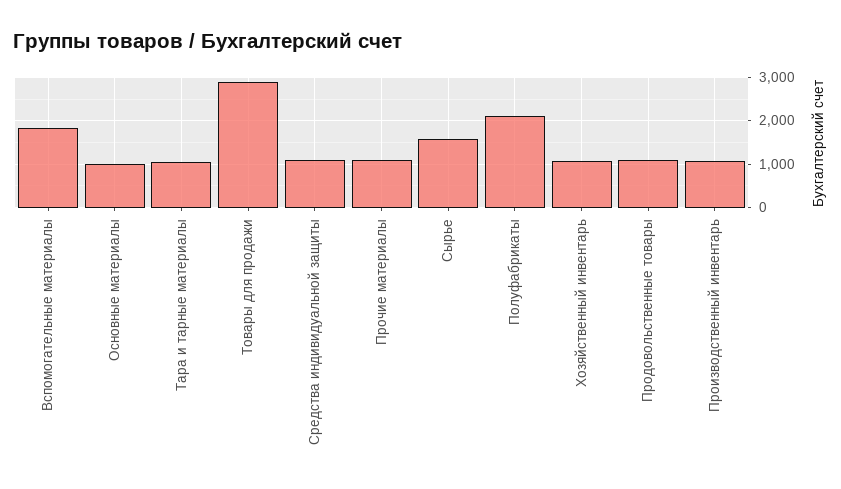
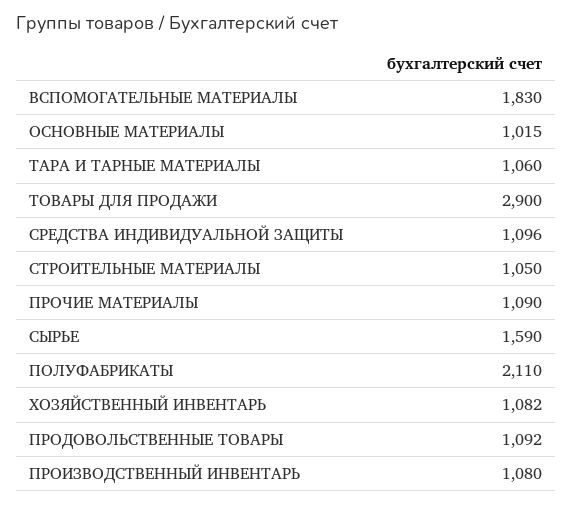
СТРОИТЕЛЬНЫЕ МАТЕРИАЛЫ: none -> 1050

